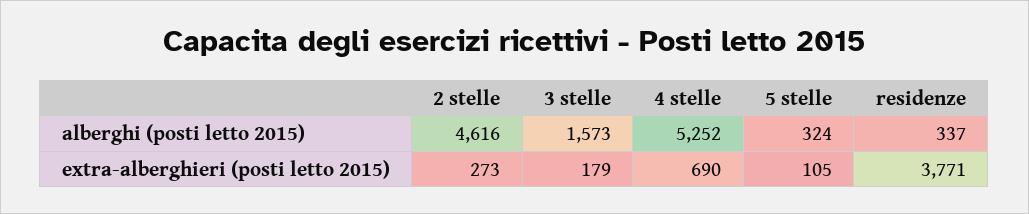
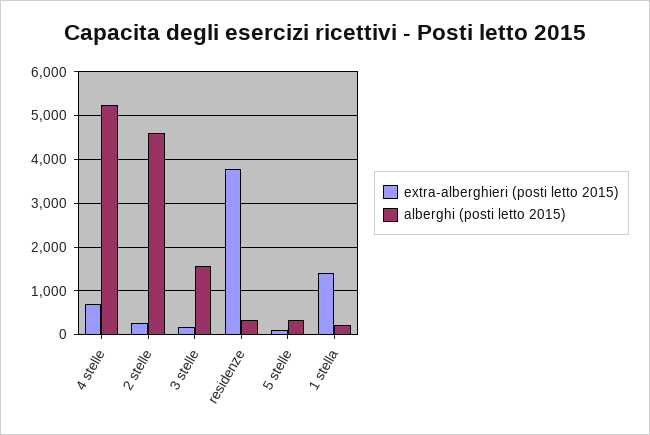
extra-alberghieri (posti letto 2015), 1 stella: none -> 1400
alberghi (posti letto 2015), 1 stella: none -> 200

